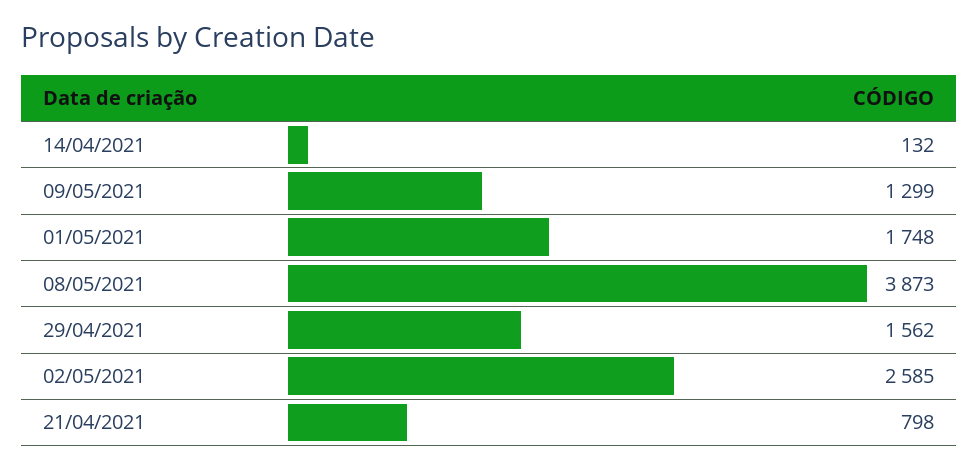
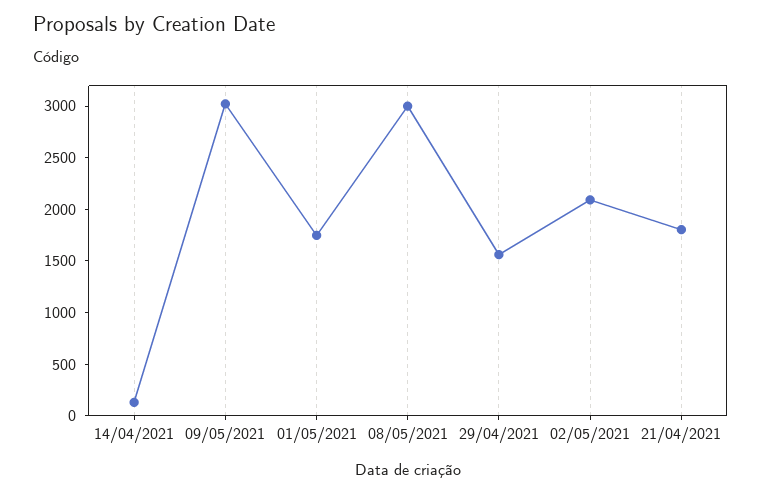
09/05/2021: 1299 -> 3000
08/05/2021: 3873 -> 3000
02/05/2021: 2585 -> 2100
21/04/2021: 798 -> 1800

